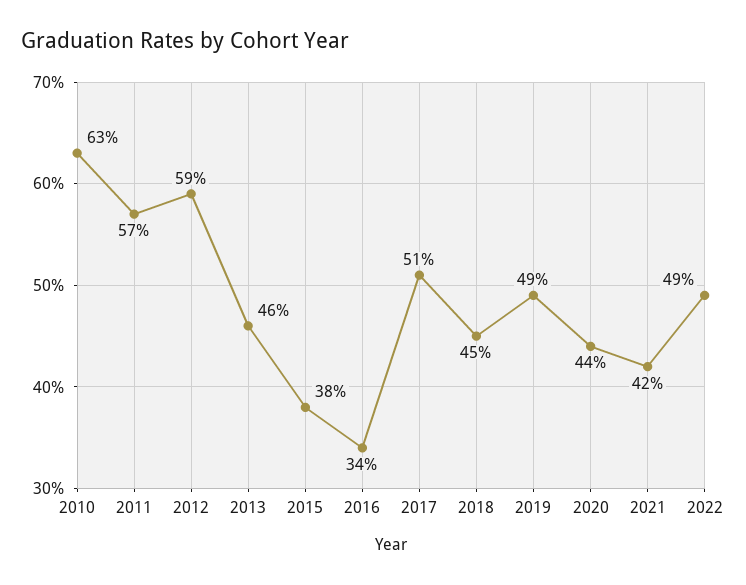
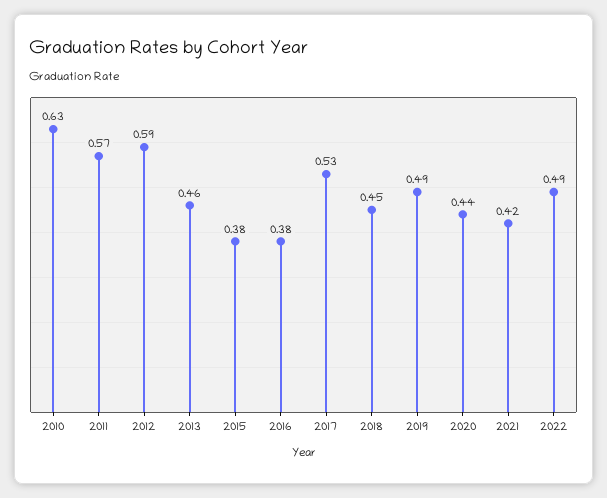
2016: 0.34 -> 0.38
2017: 0.51 -> 0.53

